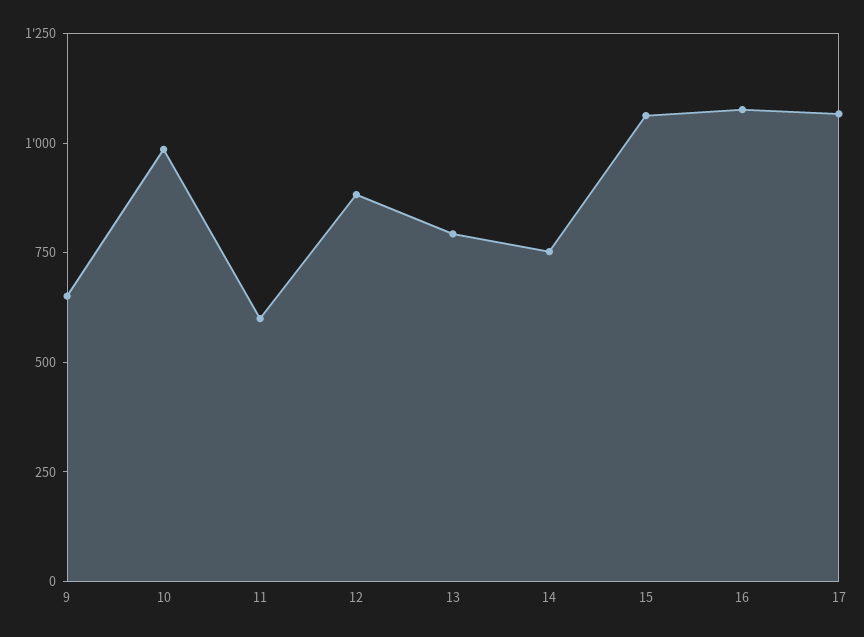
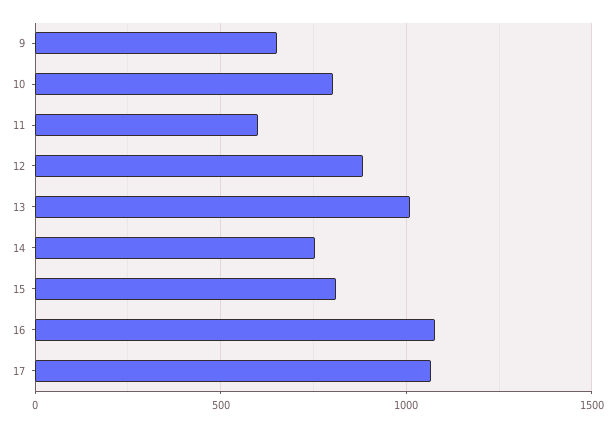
10: 1000 -> 800
13: 800 -> 1000
15: 1050 -> 800

